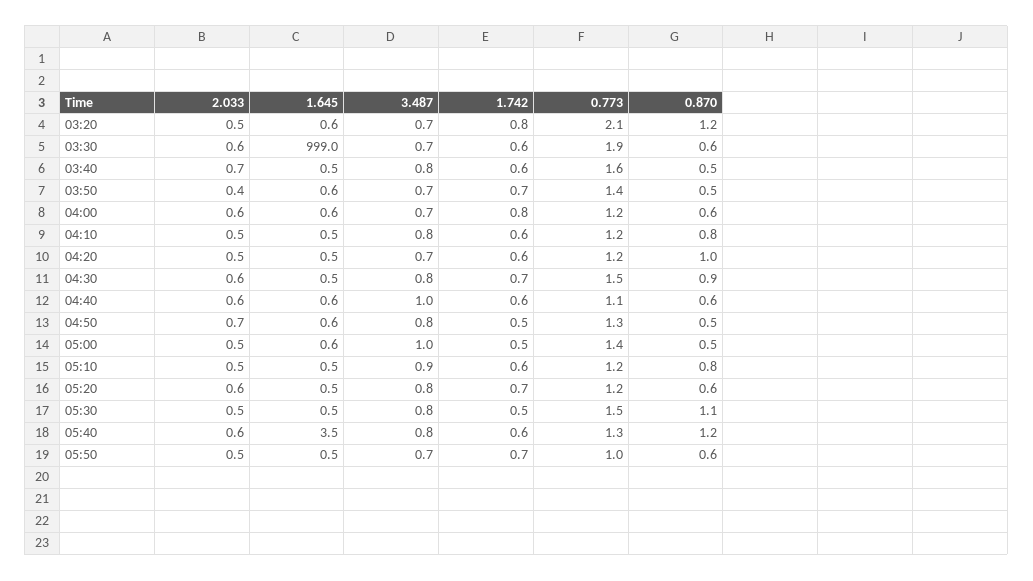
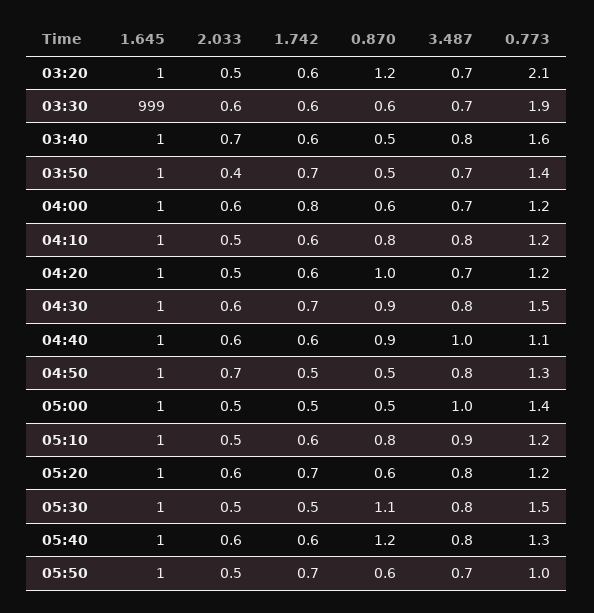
1.742, 03:20: 0.8 -> 0.6
0.870, 04:40: 0.6 -> 0.9
1.645, 05:40: 3.5 -> 1

